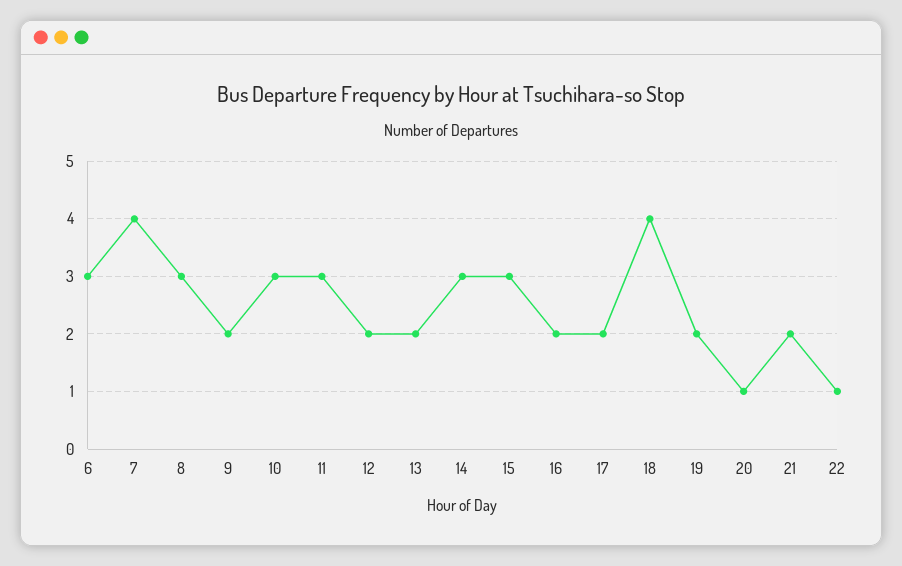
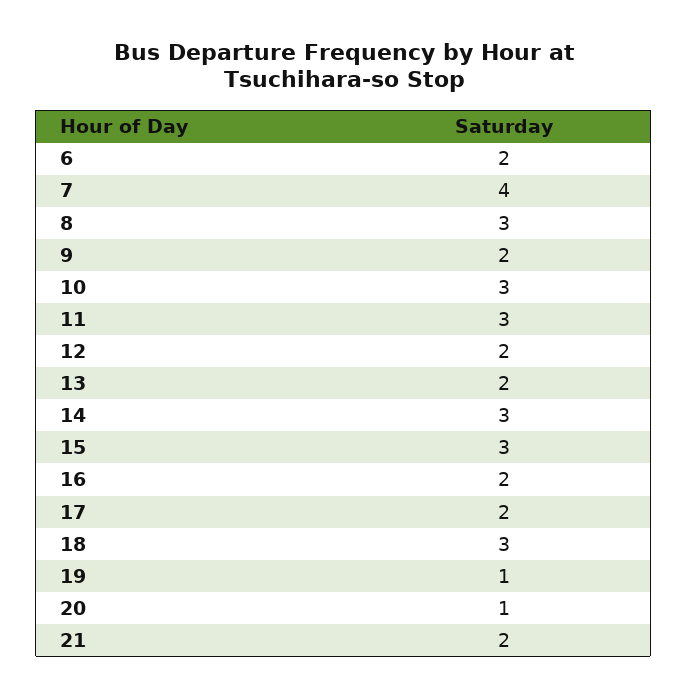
6: 3 -> 2
18: 4 -> 3
19: 2 -> 1
22: 1 -> none

